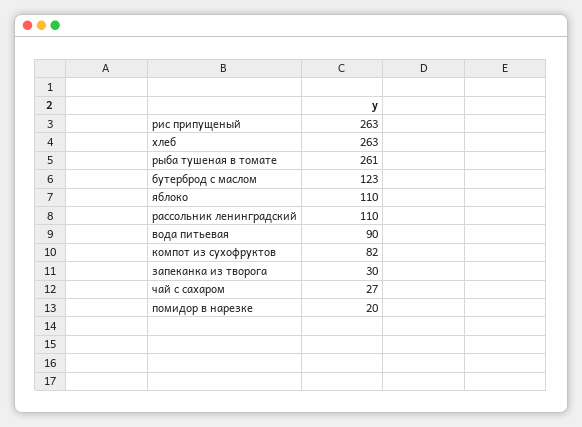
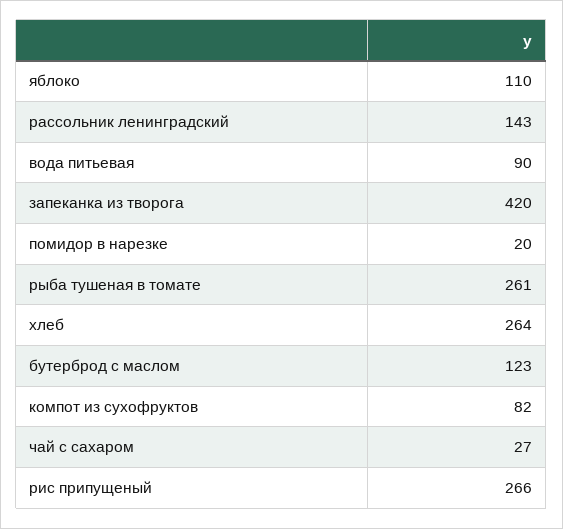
рис припущеный: 263 -> 266
хлеб: 263 -> 264
рассольник ленинградский: 110 -> 143
запеканка из творога: 30 -> 420

